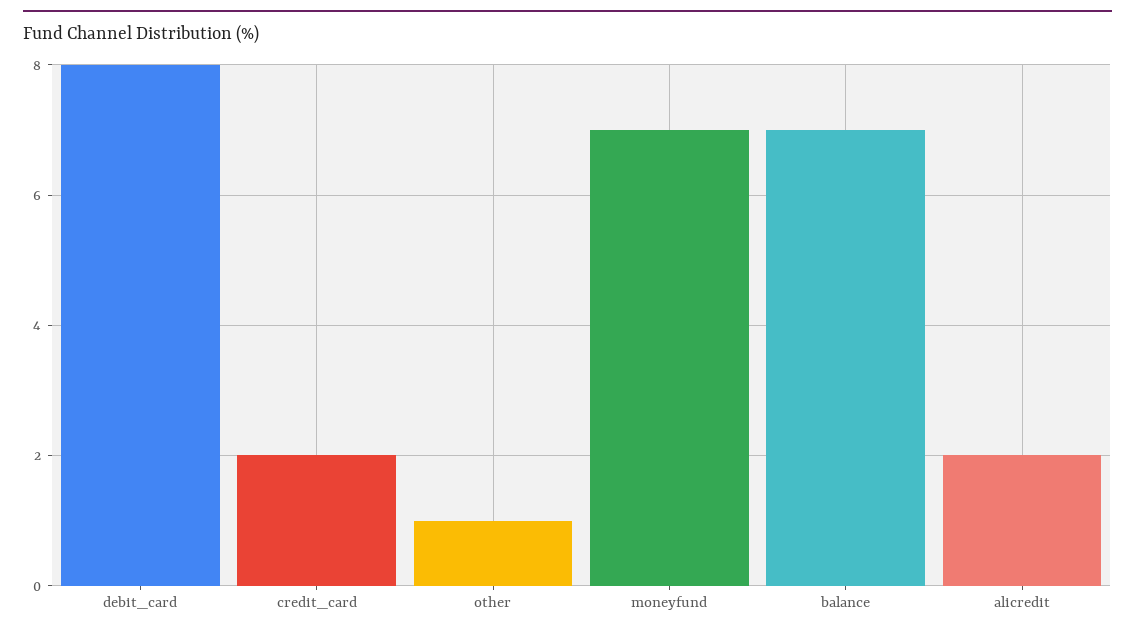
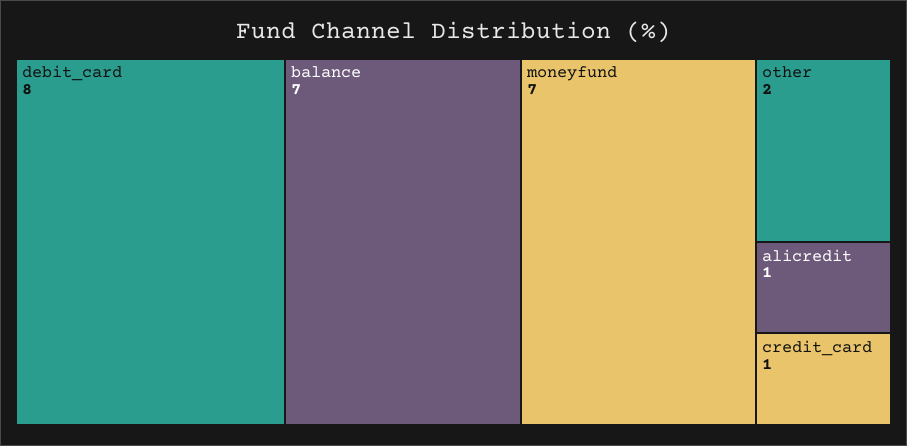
credit_card: 2 -> 1
other: 1 -> 2
alicredit: 2 -> 1

